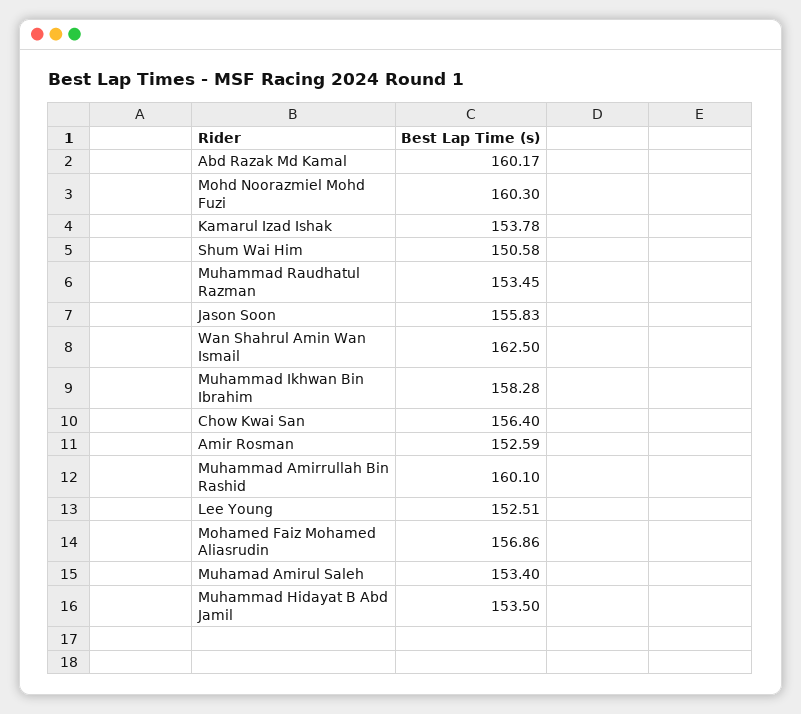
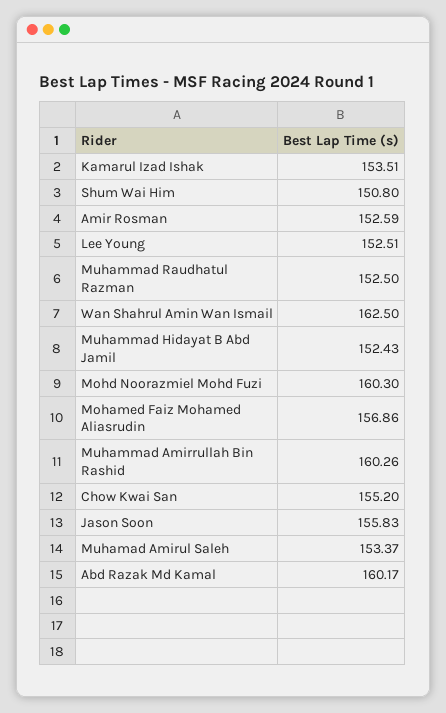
Kamarul Izad Ishak: 153.78 -> 153.51
Shum Wai Him: 150.58 -> 150.8
Muhammad Raudhatul Razman: 153.45 -> 152.5
Muhammad Ikhwan Bin Ibrahim: 158.28 -> none
Chow Kwai San: 156.4 -> 155.2
Muhammad Amirrullah Bin Rashid: 160.1 -> 160.26
Muhamad Amirul Saleh: 153.4 -> 153.37
Muhammad Hidayat B Abd Jamil: 153.5 -> 152.43

